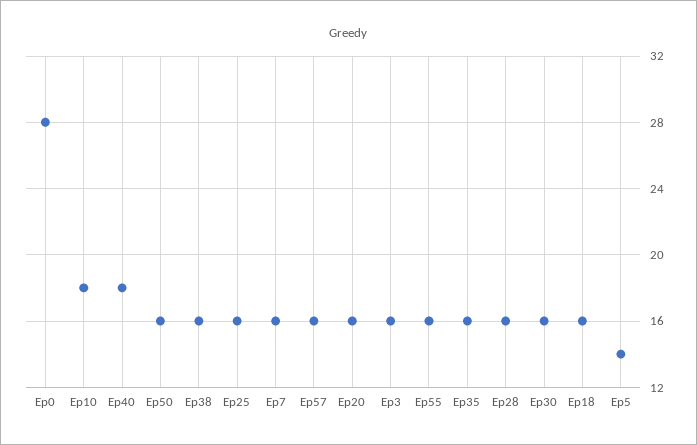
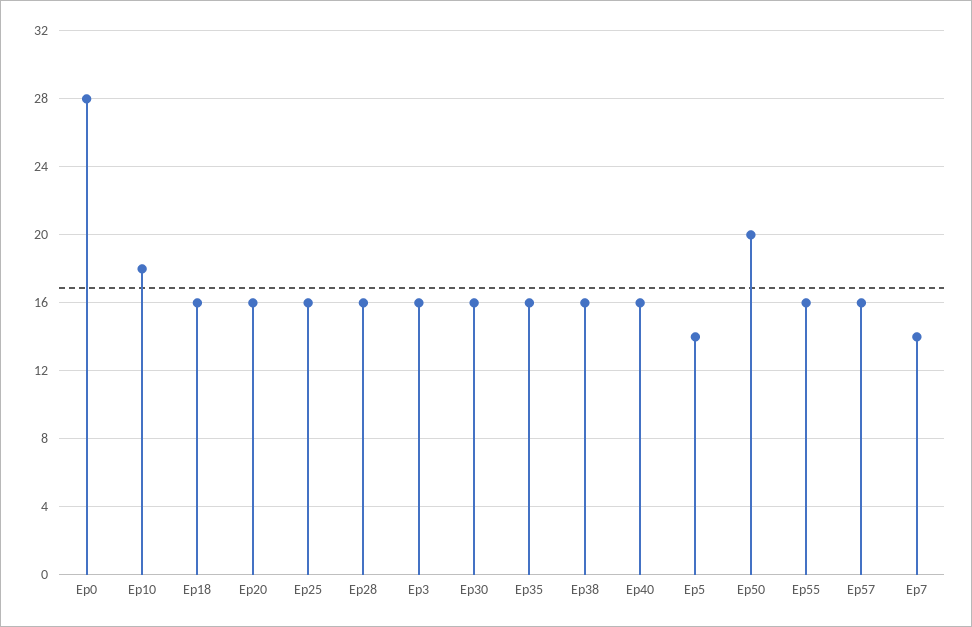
Ep40: 18 -> 16
Ep50: 16 -> 20
Ep7: 16 -> 14

